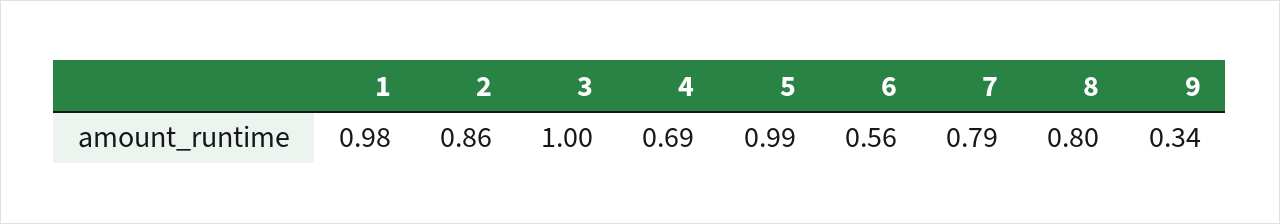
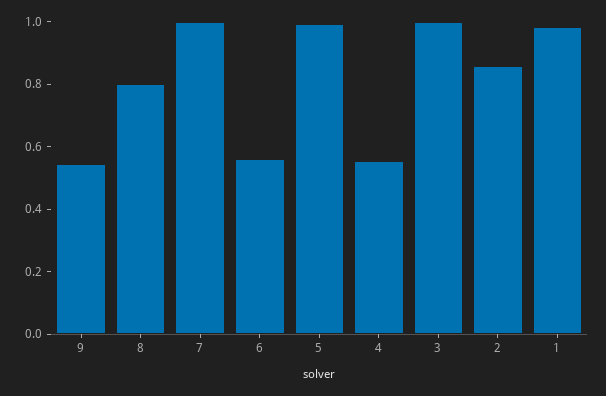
4: 0.69 -> 0.55
7: 0.79 -> 1
9: 0.34 -> 0.55

